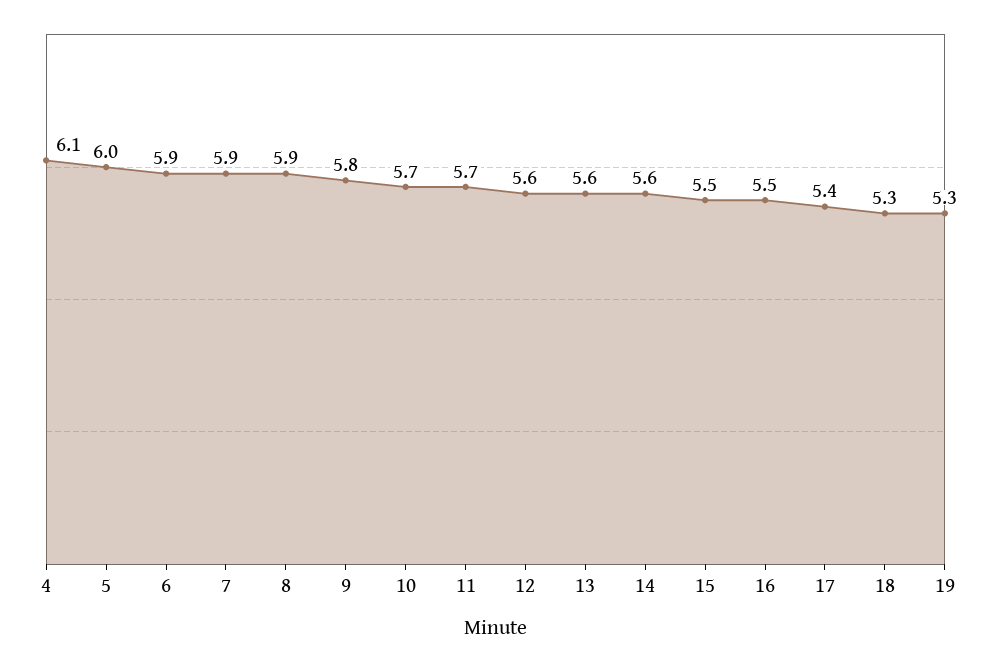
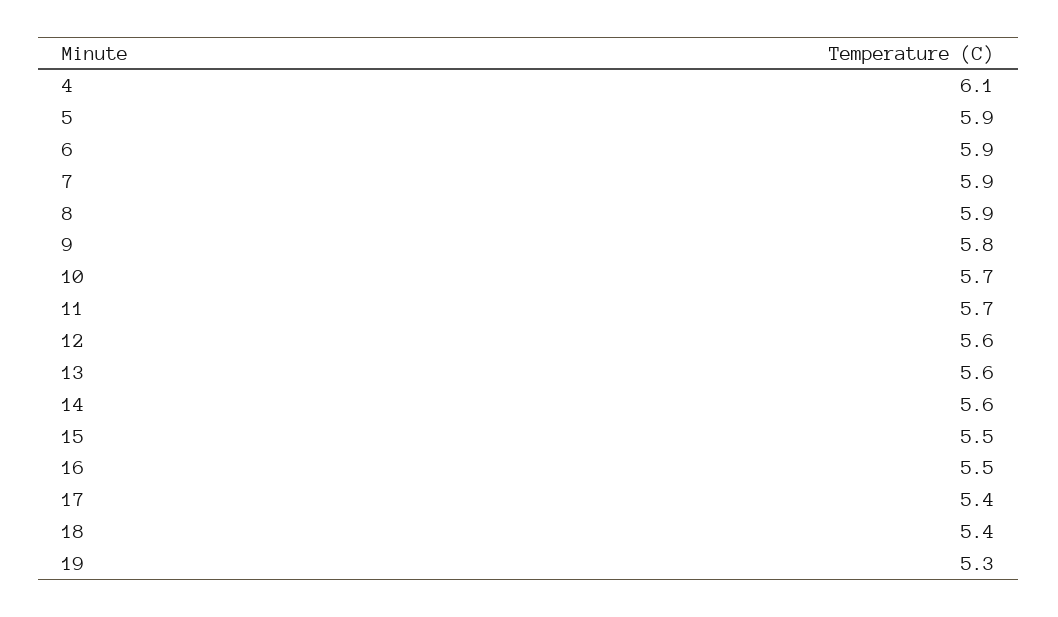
5: 6 -> 5.9
18: 5.3 -> 5.4

